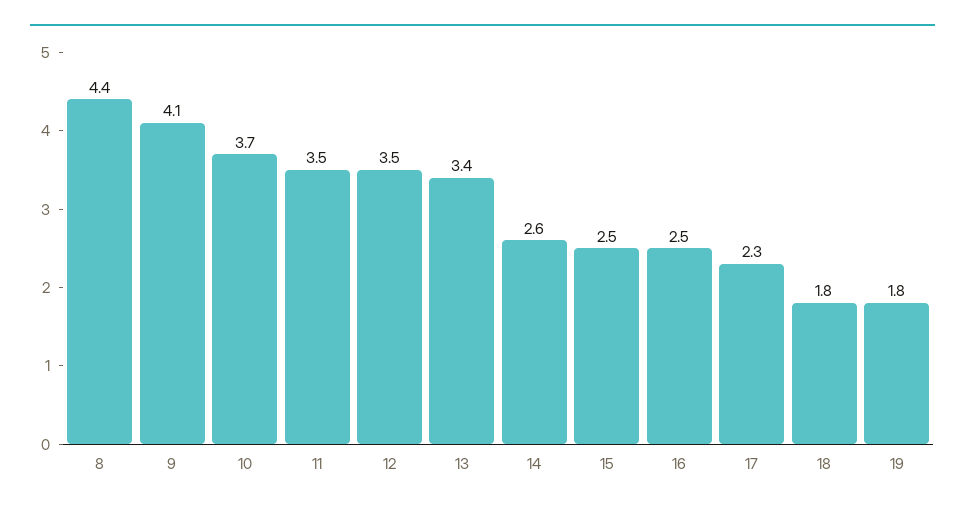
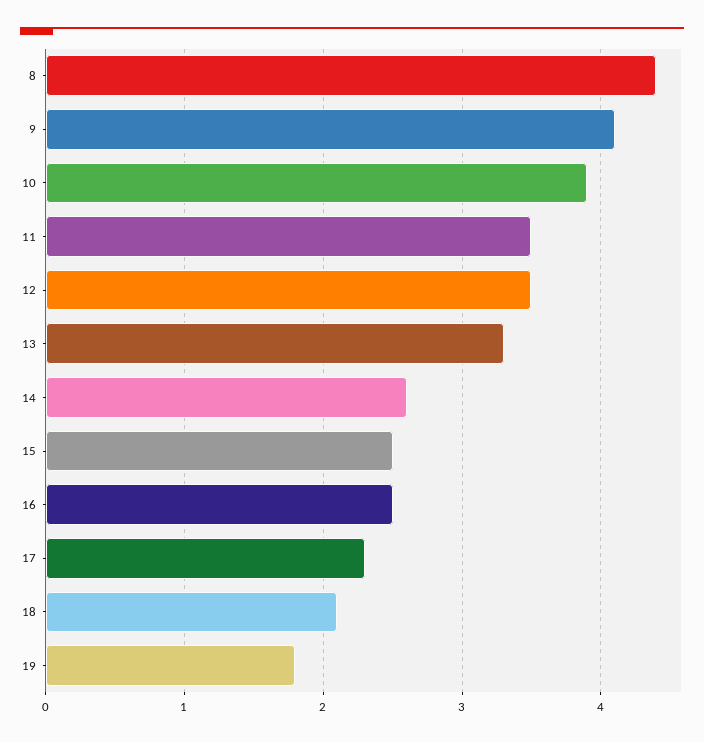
10: 3.7 -> 3.9
13: 3.4 -> 3.3
18: 1.8 -> 2.1

